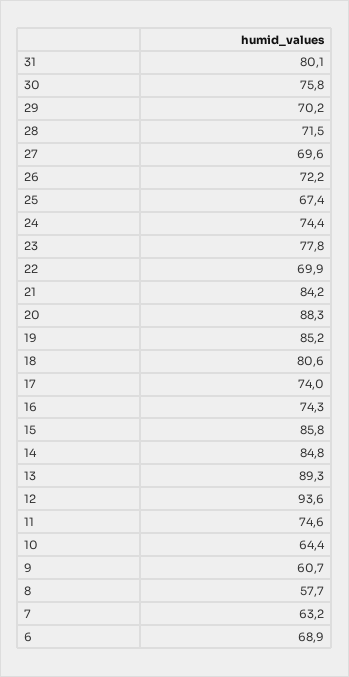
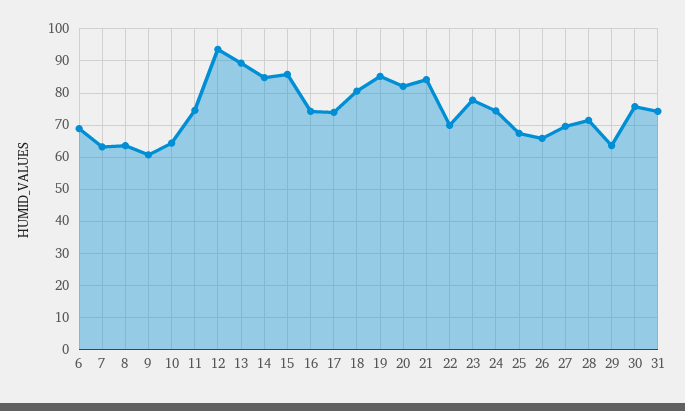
31: 80.1 -> 74
29: 70.2 -> 64
26: 72.2 -> 66
20: 88.3 -> 82
8: 57.7 -> 64

